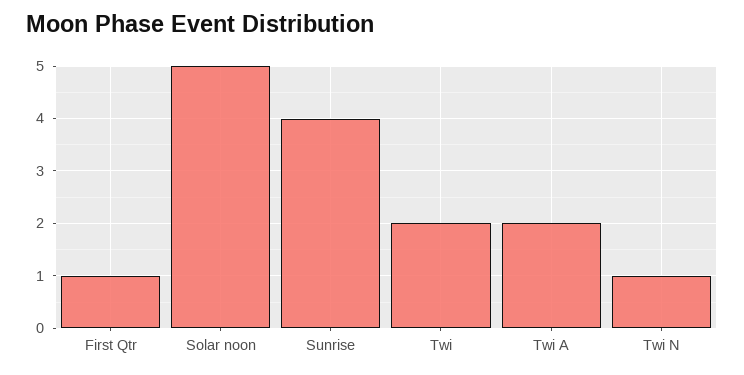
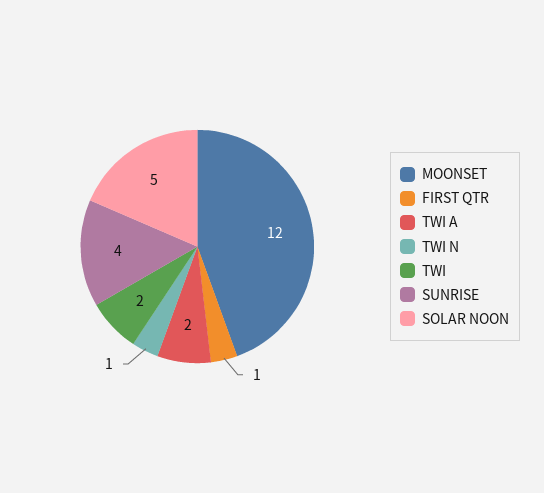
MOONSET: none -> 12

